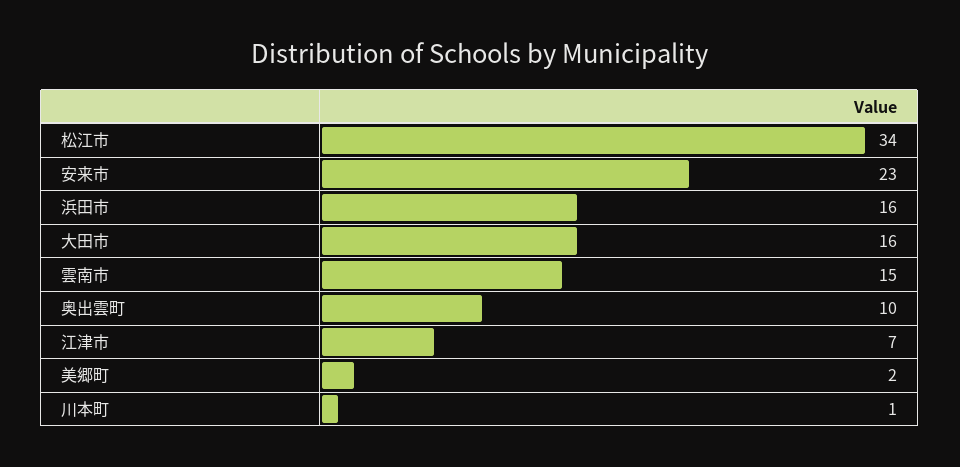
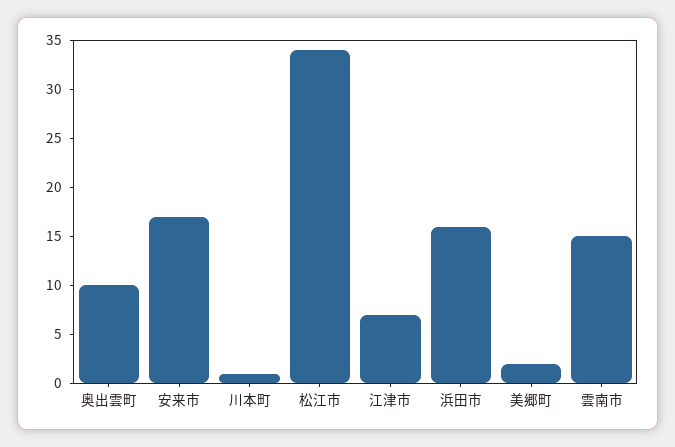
安来市: 23 -> 17
大田市: 16 -> none

